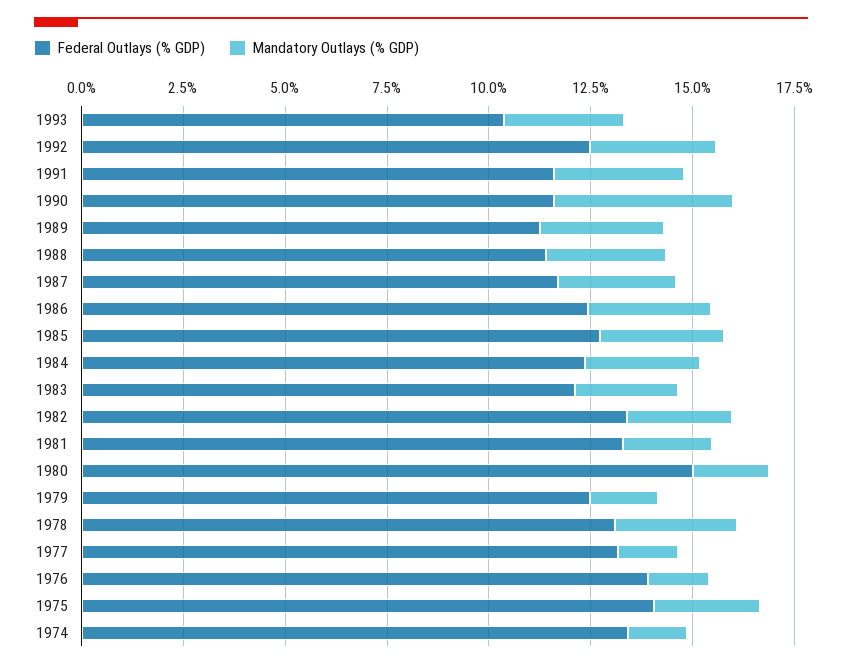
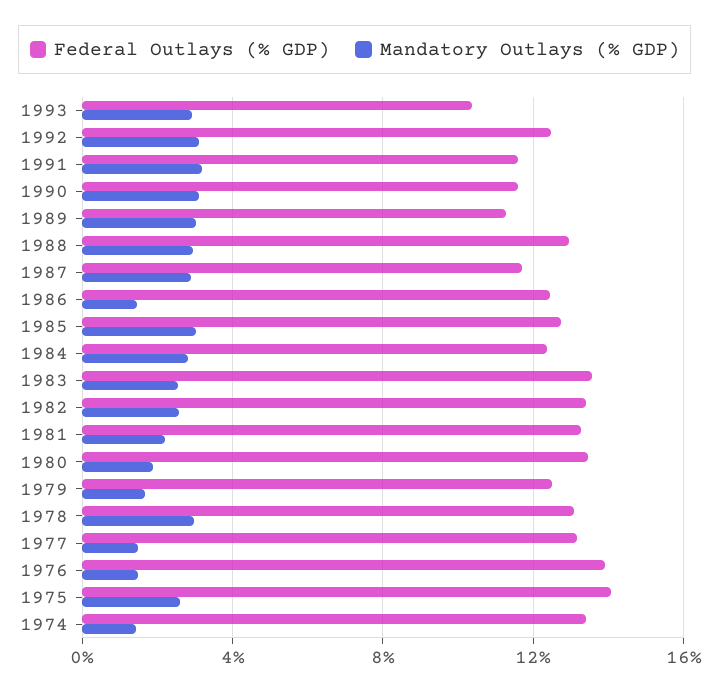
Mandatory Outlays (% GDP), 1990: 4.5 -> 3
Federal Outlays (% GDP), 1988: 11.5 -> 13
Mandatory Outlays (% GDP), 1986: 3 -> 1.5
Federal Outlays (% GDP), 1983: 12 -> 13.5
Federal Outlays (% GDP), 1980: 15 -> 13.5

